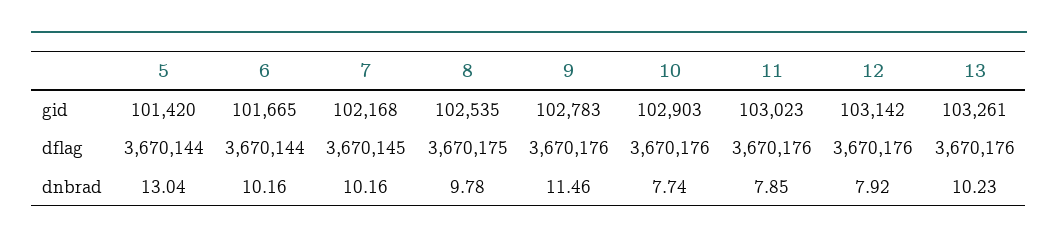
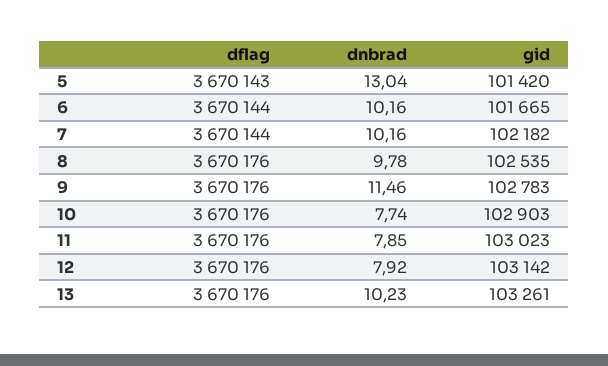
7, gid: 102168 -> 102182
5, dflag: 3670144 -> 3670143
7, dflag: 3670145 -> 3670144
8, dflag: 3670175 -> 3670176

